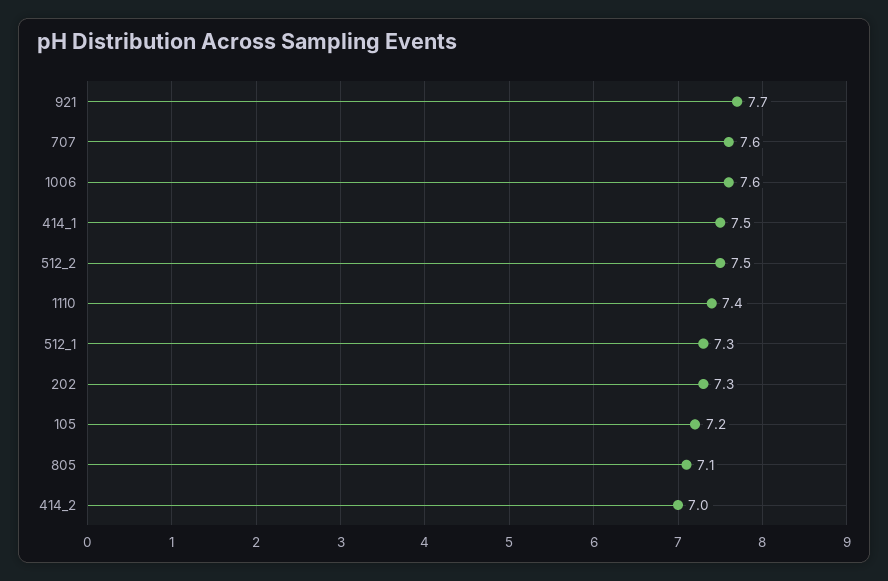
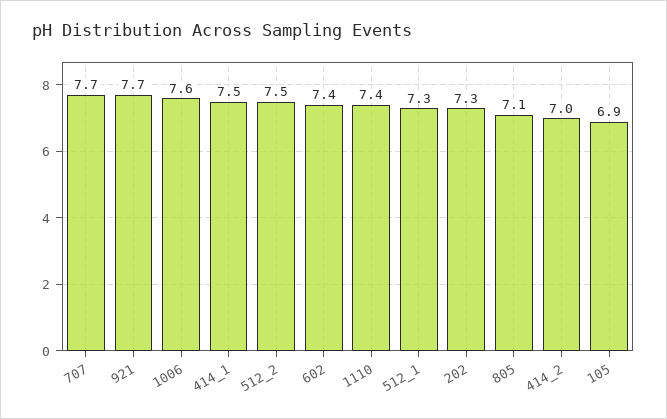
707: 7.6 -> 7.7
105: 7.2 -> 6.9
602: none -> 7.4

